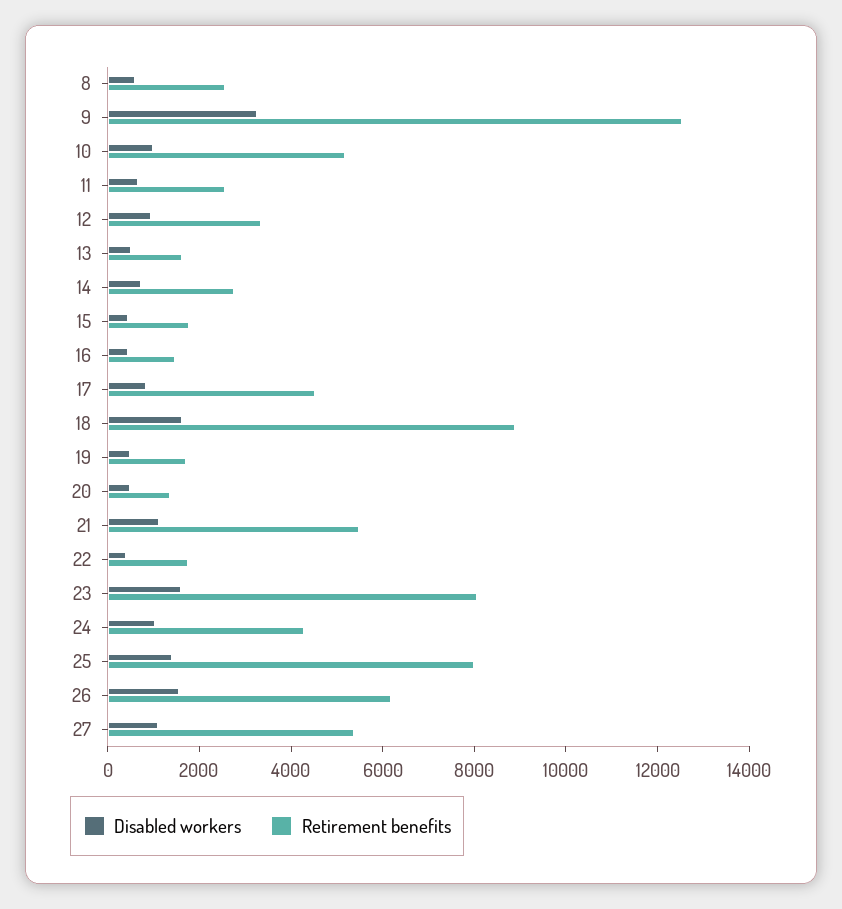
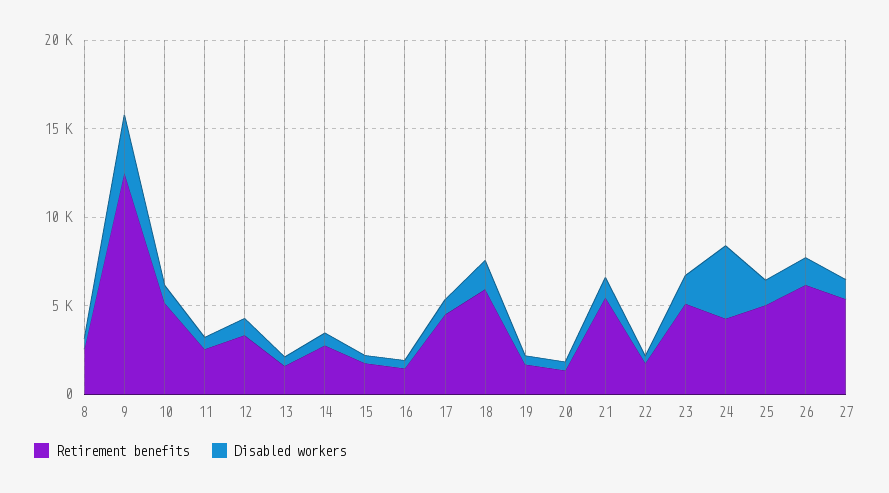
Retirement benefits, 18: 9000 -> 6000
Retirement benefits, 23: 8000 -> 5000
Disabled workers, 24: 1000 -> 4000
Retirement benefits, 25: 8000 -> 5000

